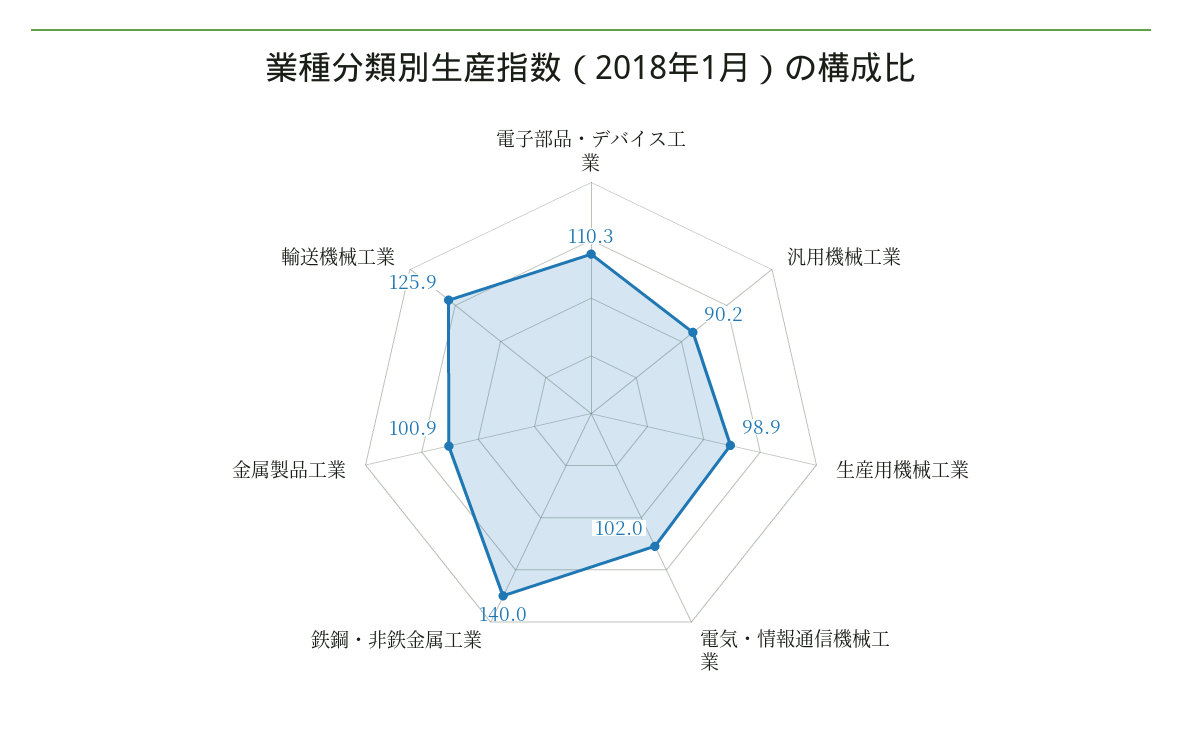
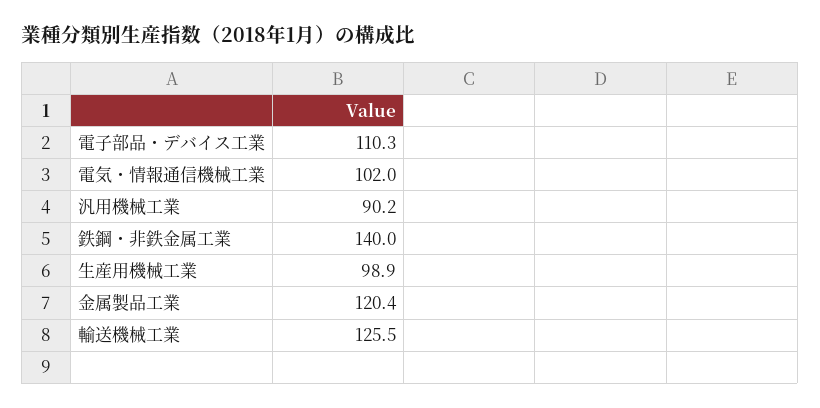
金属製品工業: 100.9 -> 120.4
輸送機械工業: 125.9 -> 125.5

